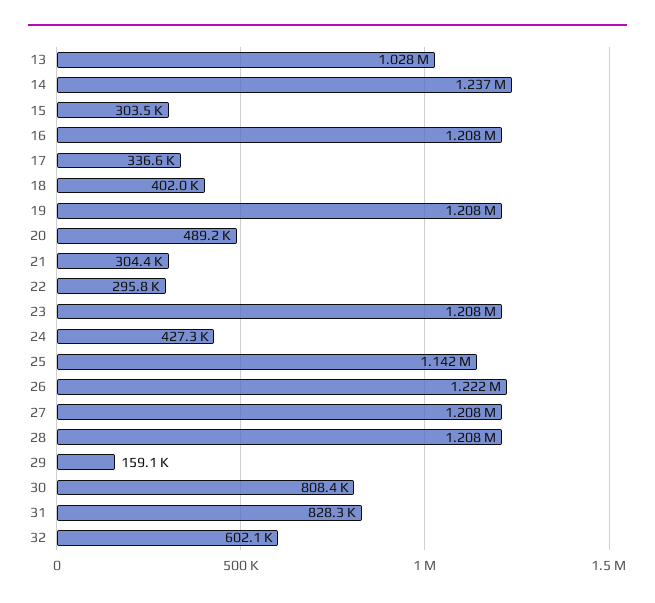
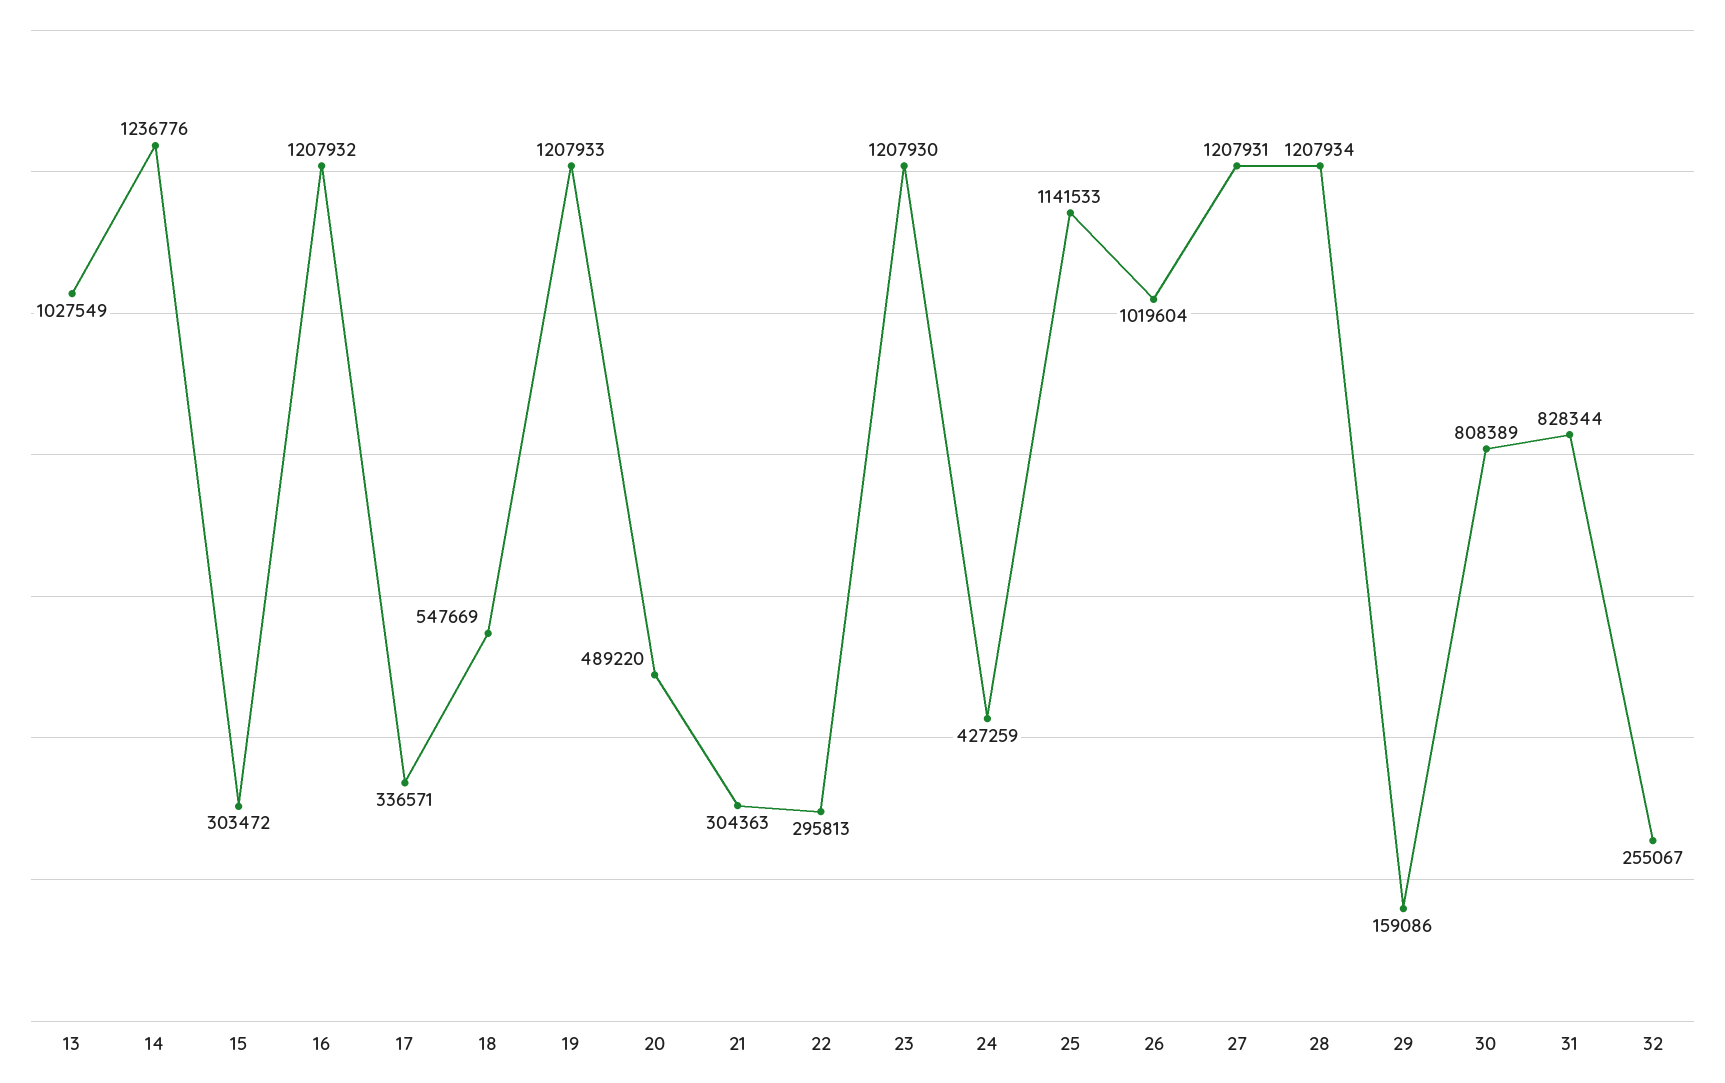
18: 402000 -> 547669
26: 1222000 -> 1019604
32: 602100 -> 255067

